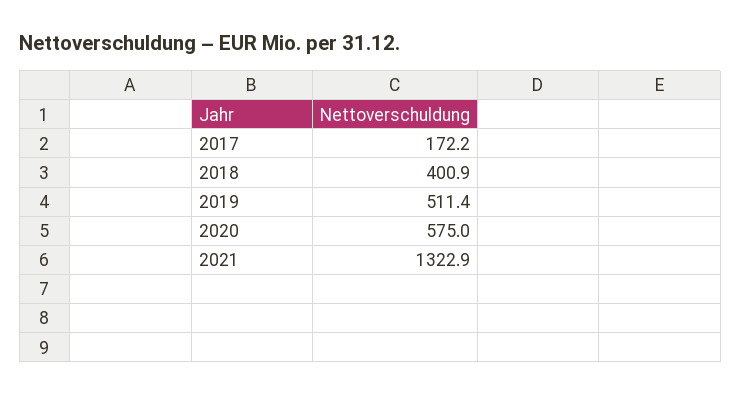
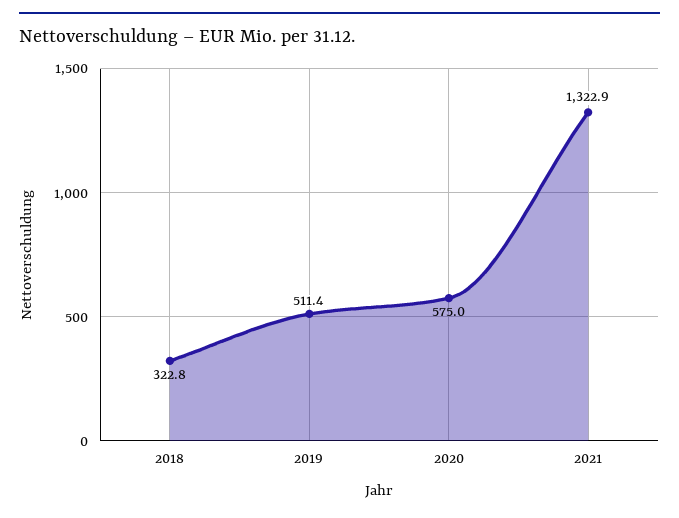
2017: 172.2 -> none
2018: 400.9 -> 322.8

